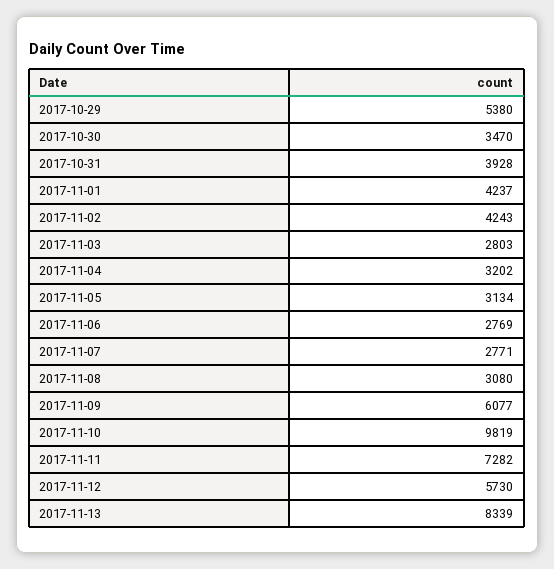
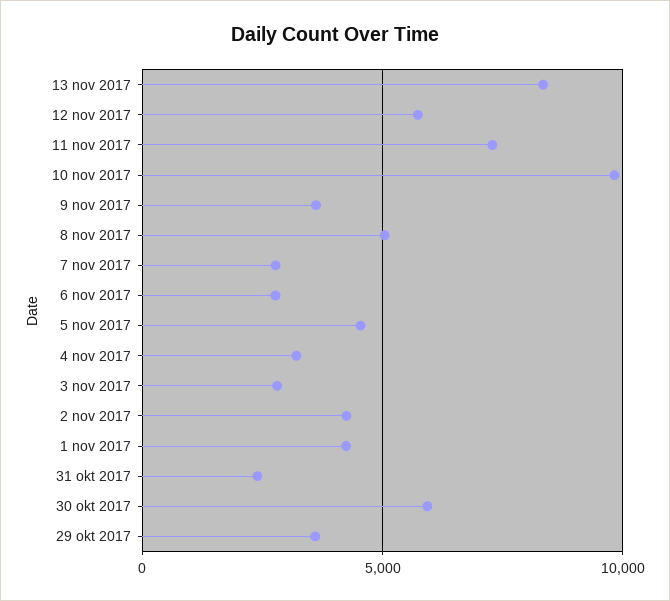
2017-10-29: 5380 -> 3500
2017-10-30: 3470 -> 6000
2017-10-31: 3928 -> 2500
2017-11-05: 3134 -> 4500
2017-11-08: 3080 -> 5000
2017-11-09: 6077 -> 3500

